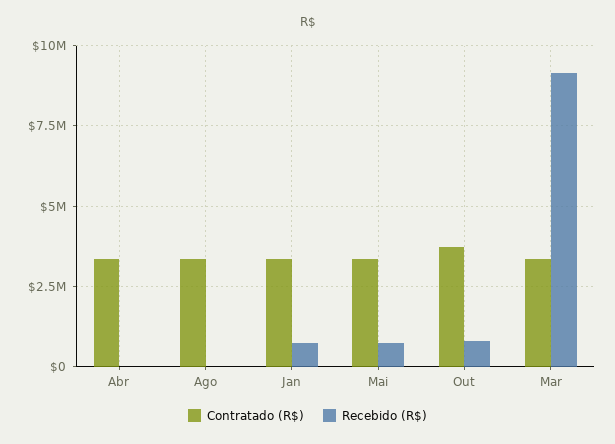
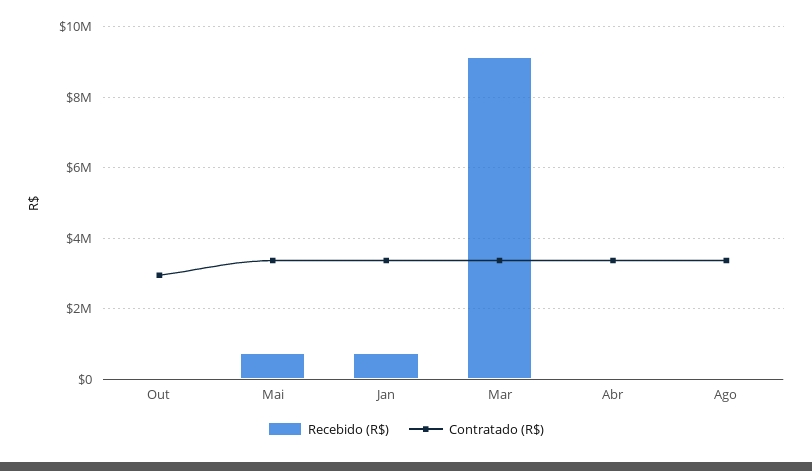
Contratado (R$), Out: 3750000 -> 3000000
Recebido (R$), Out: 750000 -> 0

